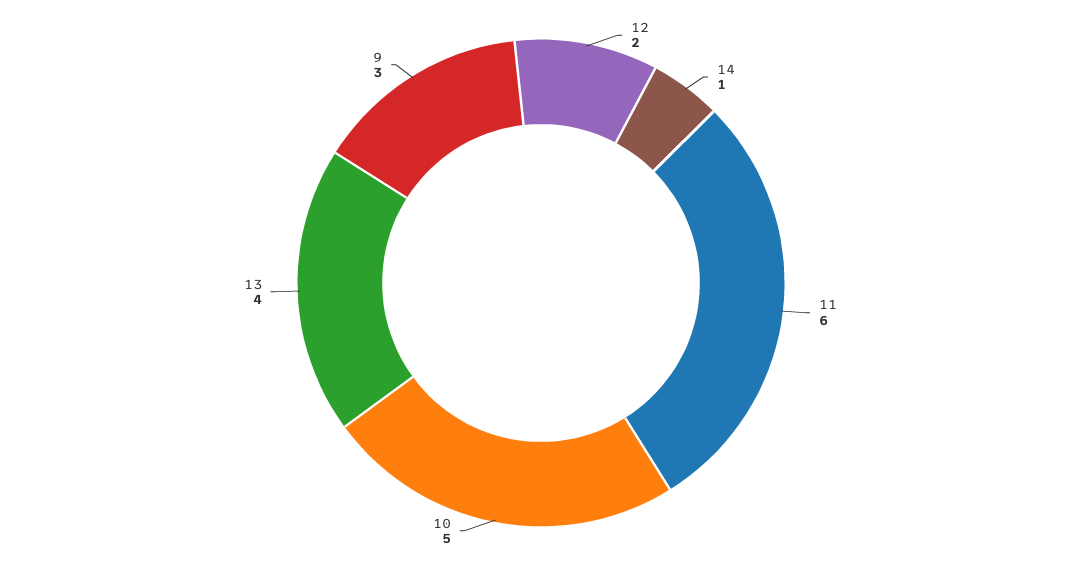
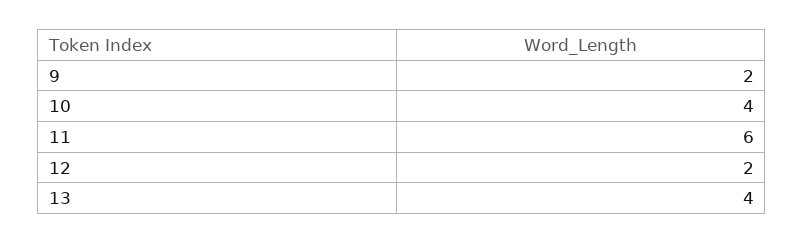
14: 1 -> none
10: 5 -> 4
9: 3 -> 2

